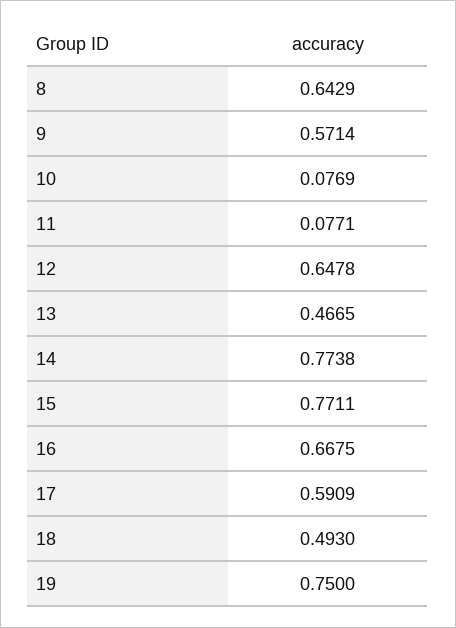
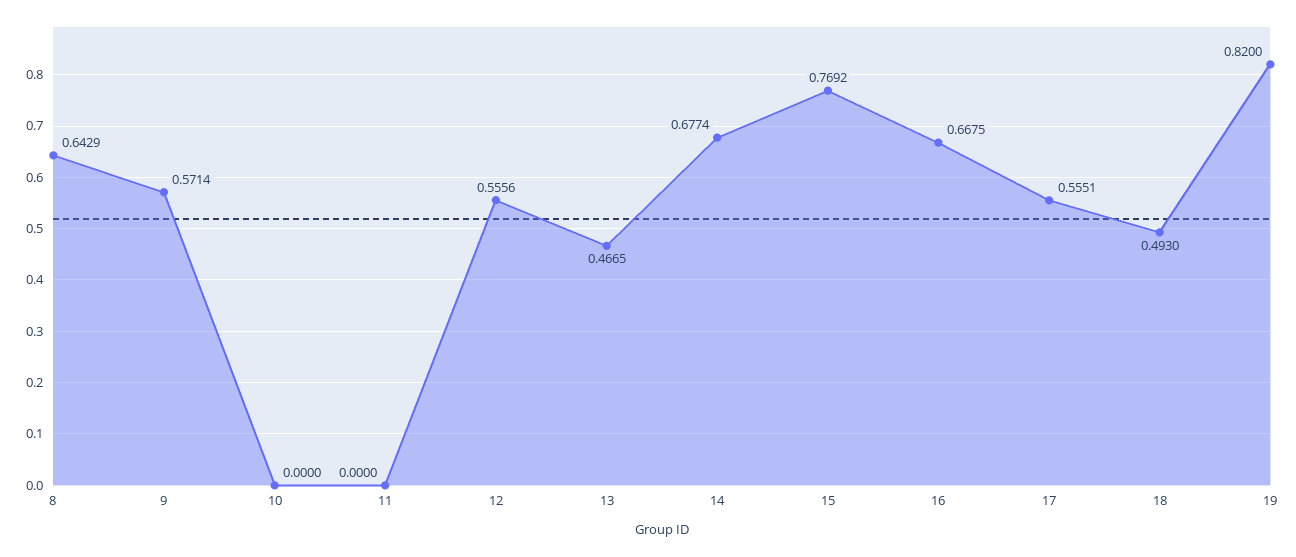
10: 0.0769 -> 0
11: 0.0771 -> 0
12: 0.6478 -> 0.5556
14: 0.7738 -> 0.6774
15: 0.7711 -> 0.7692
17: 0.5909 -> 0.5551
19: 0.75 -> 0.82

